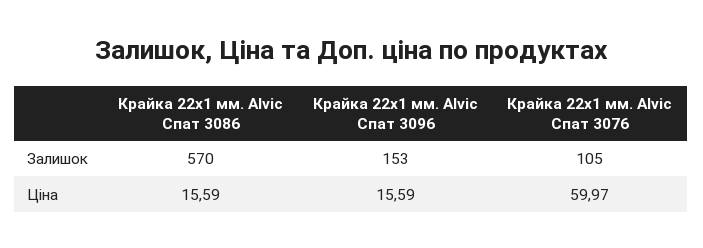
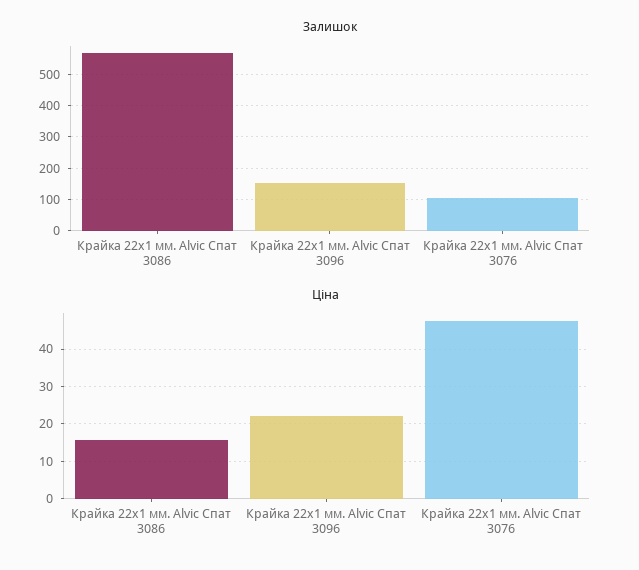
Ціна, Крайка 22x1 мм. Alvic Спат 3096: 15.59 -> 22
Ціна, Крайка 22x1 мм. Alvic Спат 3076: 59.97 -> 48

